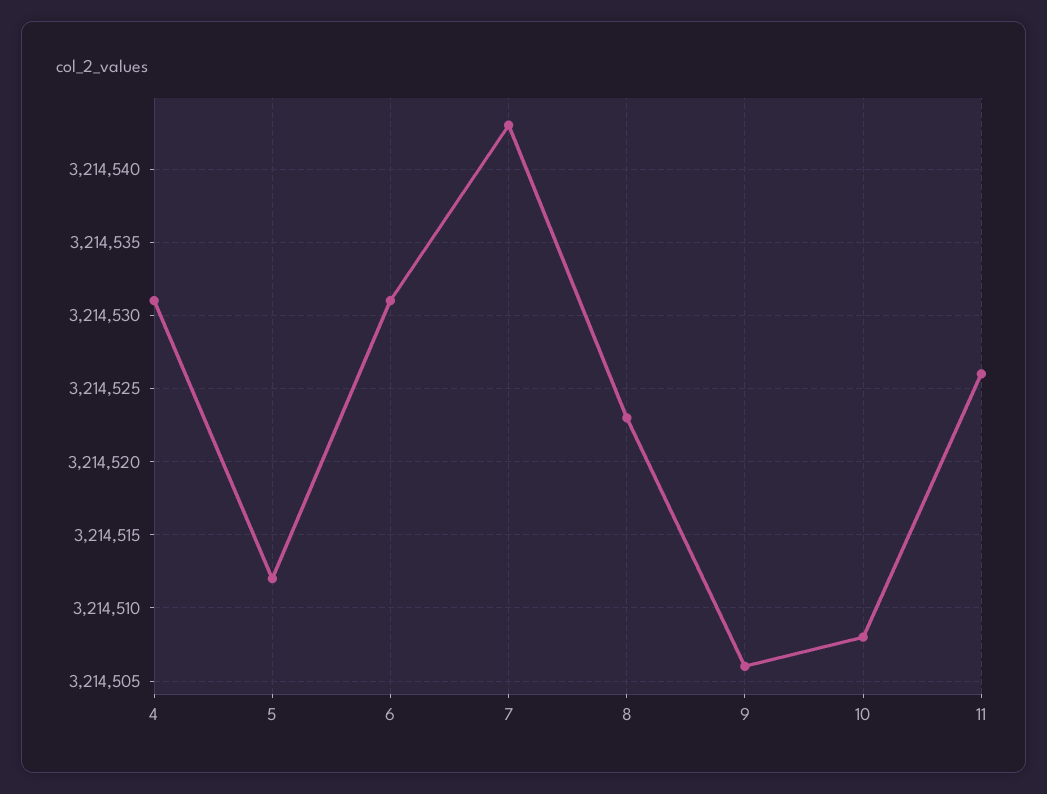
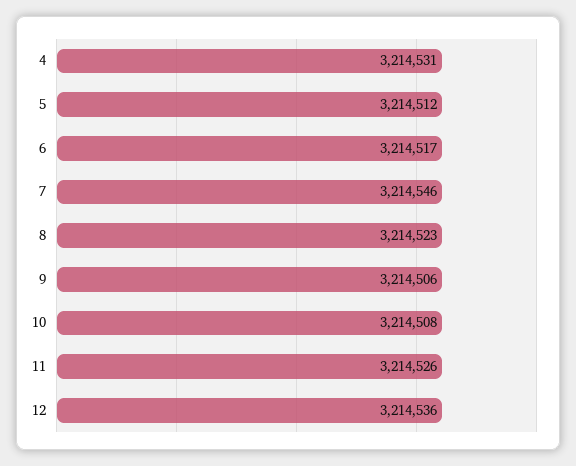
6: 3214531 -> 3214517
7: 3214543 -> 3214546
12: none -> 3214536

